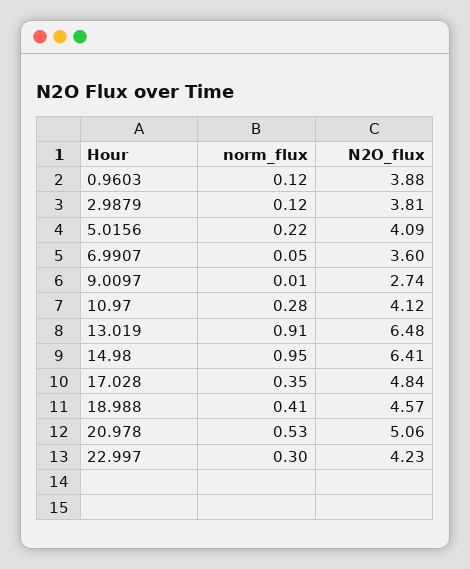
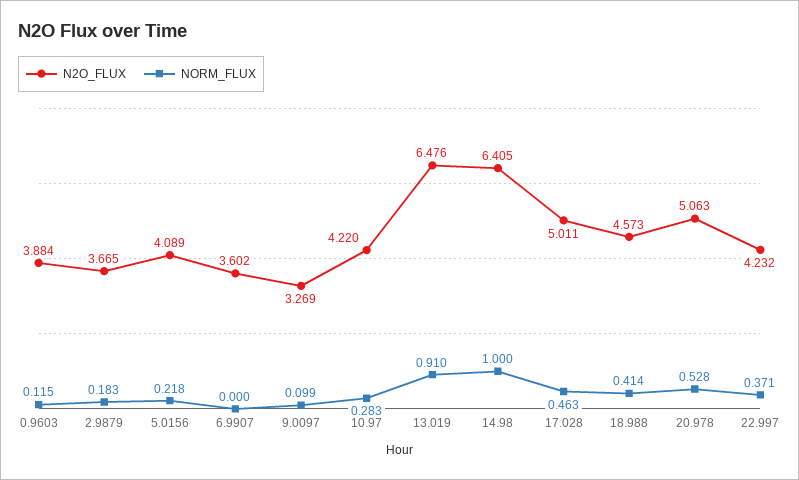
norm_flux, 2.9879: 0.12 -> 0.183
N2O_flux, 2.9879: 3.81 -> 3.665
norm_flux, 6.9907: 0.05 -> 0
norm_flux, 9.0097: 0.01 -> 0.099
N2O_flux, 9.0097: 2.74 -> 3.269
N2O_flux, 10.97: 4.12 -> 4.22
norm_flux, 14.98: 0.95 -> 1
norm_flux, 17.028: 0.35 -> 0.463
N2O_flux, 17.028: 4.84 -> 5.011
norm_flux, 22.997: 0.3 -> 0.371

